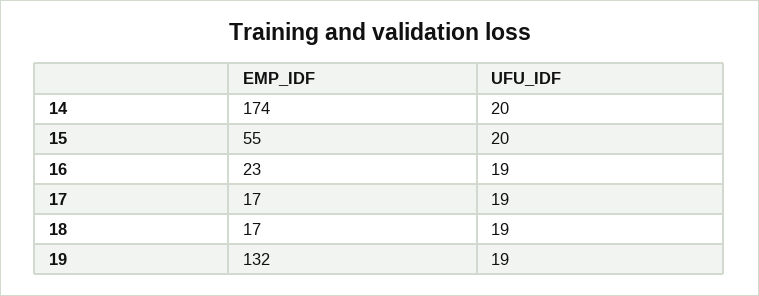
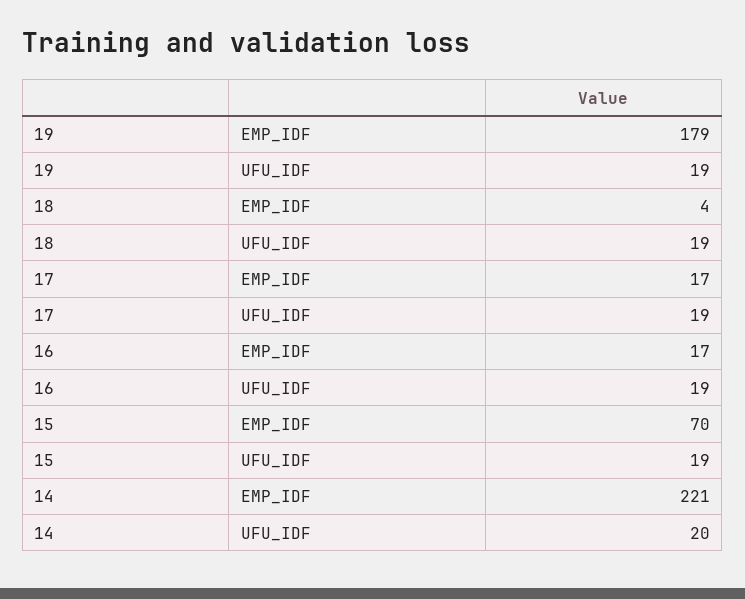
EMP_IDF, 14: 174 -> 221
EMP_IDF, 15: 55 -> 70
UFU_IDF, 15: 20 -> 19
EMP_IDF, 16: 23 -> 17
EMP_IDF, 18: 17 -> 4
EMP_IDF, 19: 132 -> 179

